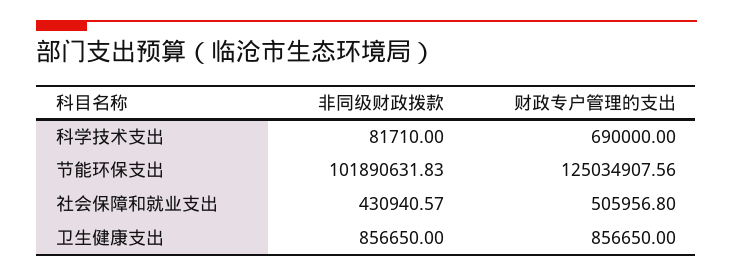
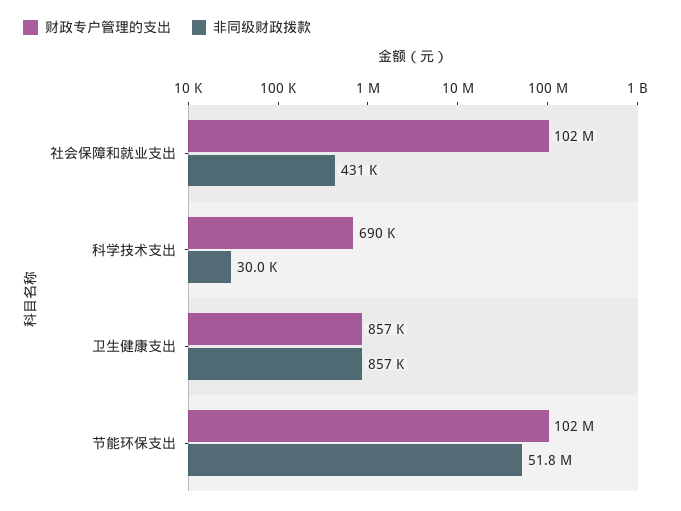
非同级财政拨款, 科学技术支出: 81710 -> 30000
非同级财政拨款, 节能环保支出: 101890631.83 -> 51800000
财政专户管理的支出, 节能环保支出: 125034907.56 -> 102000000
财政专户管理的支出, 社会保障和就业支出: 505956.8 -> 102000000

